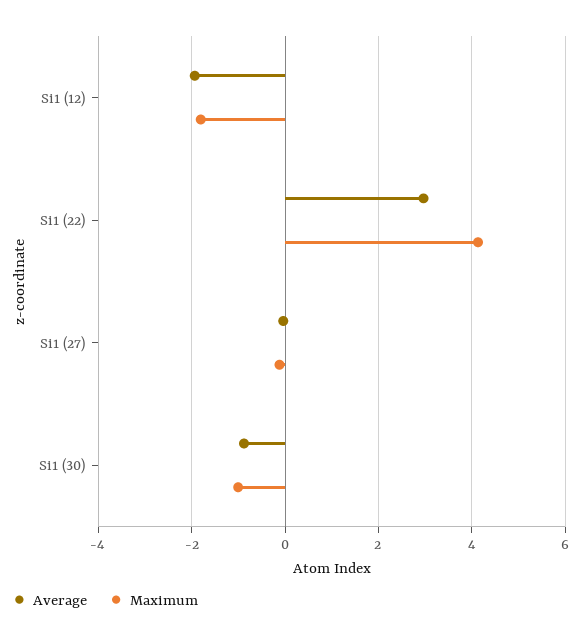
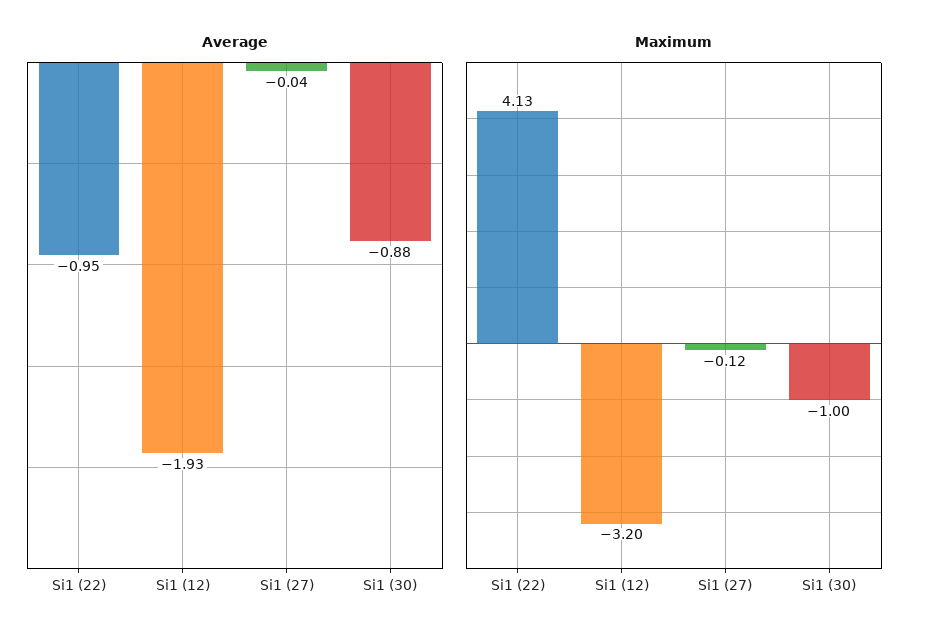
Maximum, Si1 (12): -1.8 -> -3.2
Average, Si1 (22): 3 -> -0.95

